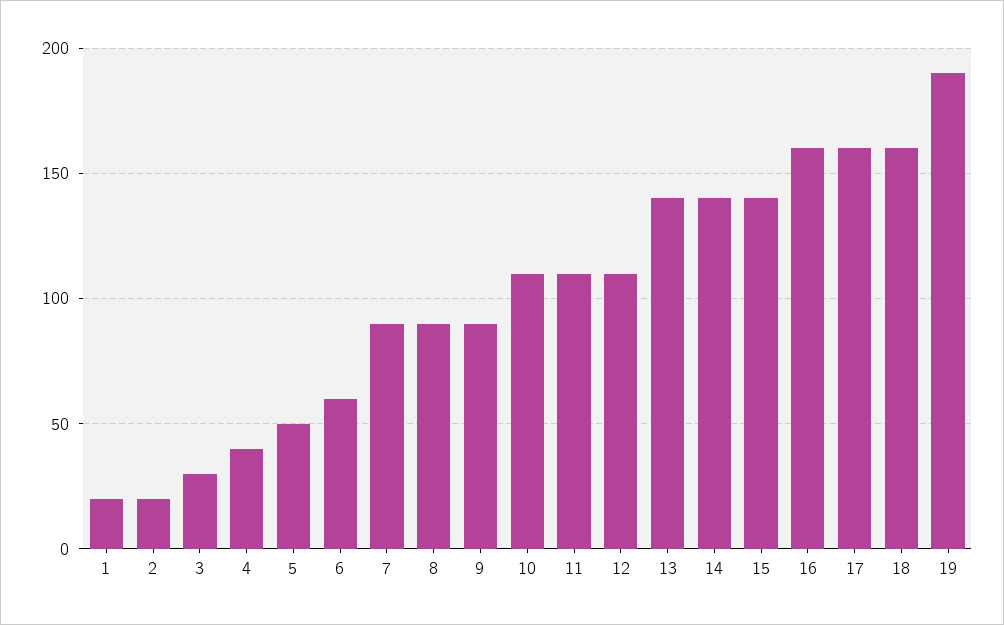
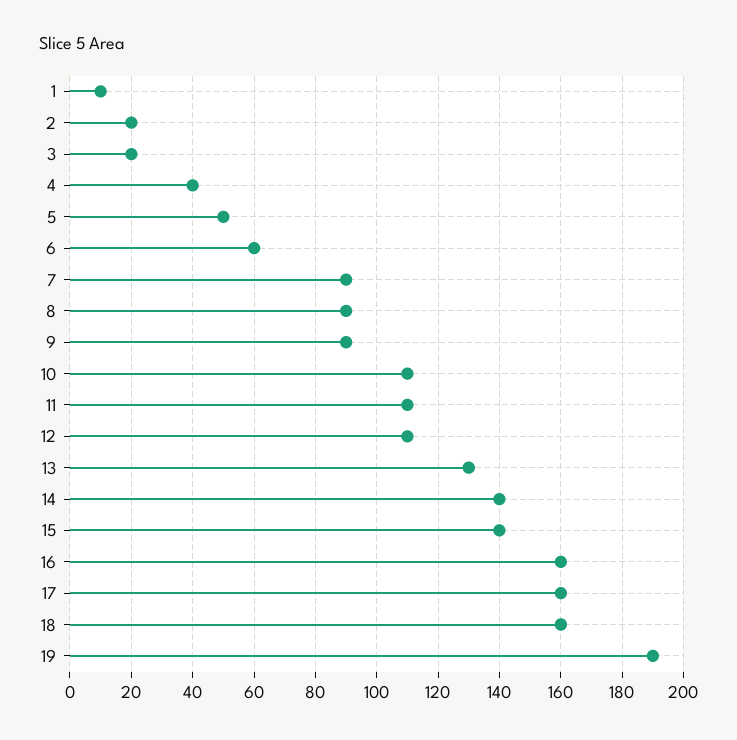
1: 20 -> 10
3: 30 -> 20
13: 140 -> 130

